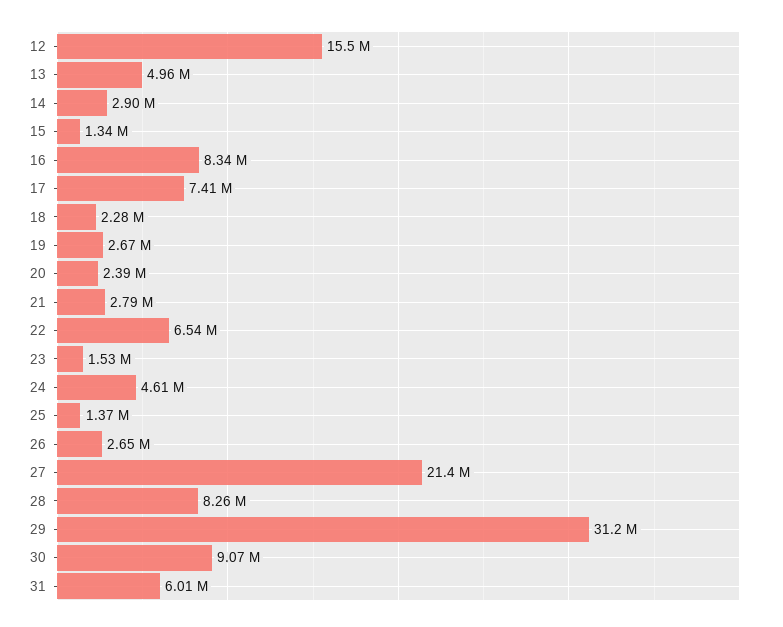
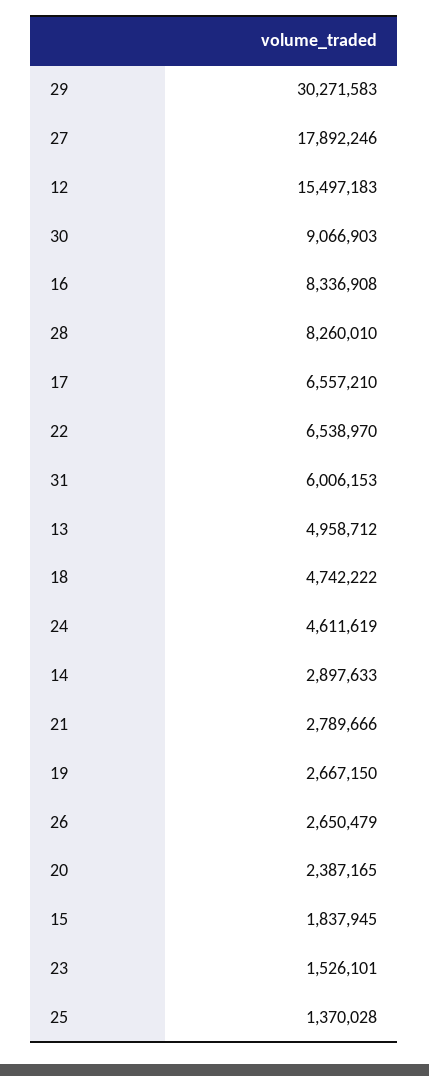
15: 1340000 -> 1837945
17: 7410000 -> 6557210
18: 2280000 -> 4742222
27: 21400000 -> 17892246
29: 31200000 -> 30271583

